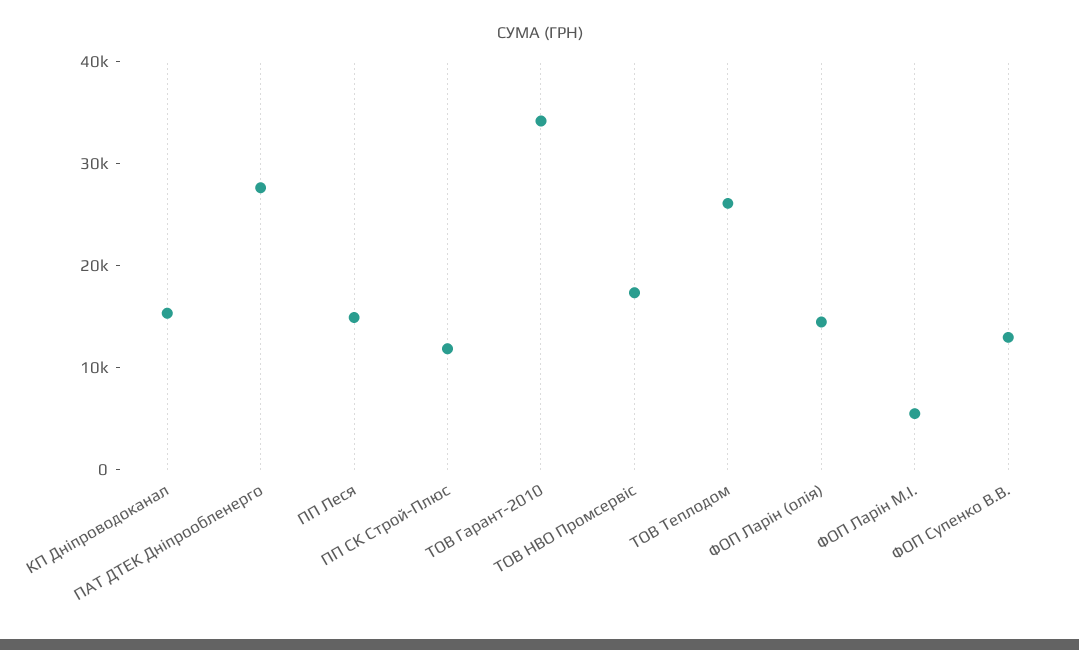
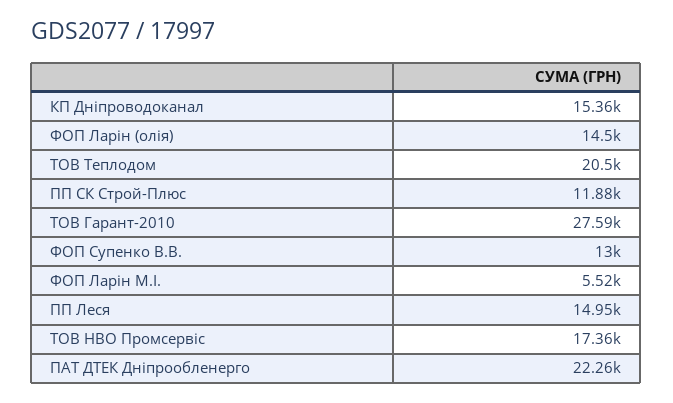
ПАТ ДТЕК Дніпрообленерго: 28000 -> 22260
ТОВ Гарант-2010: 34000 -> 27590
ТОВ Теплодом: 26000 -> 20500

